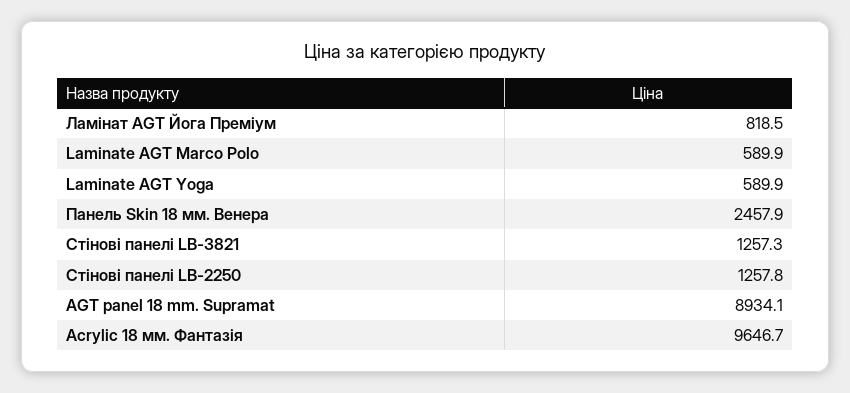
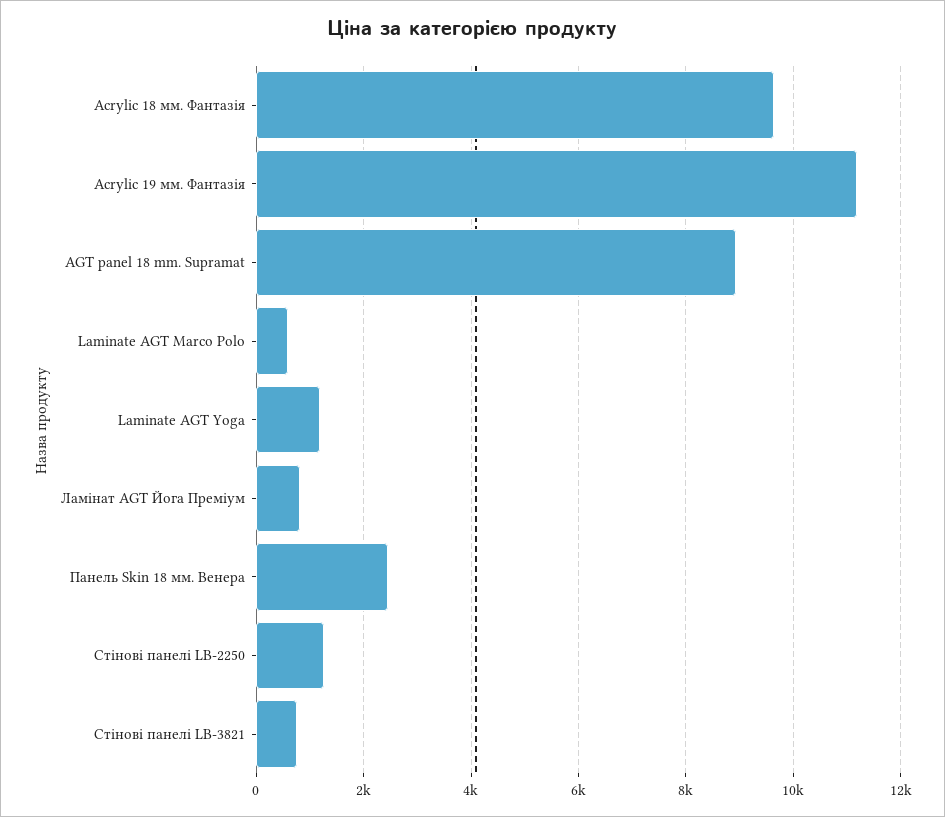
Laminate AGT Yoga: 589.9 -> 1200
Стінові панелі LB-3821: 1257.3 -> 800
Acrylic 19 мм. Фантазія: none -> 11200

